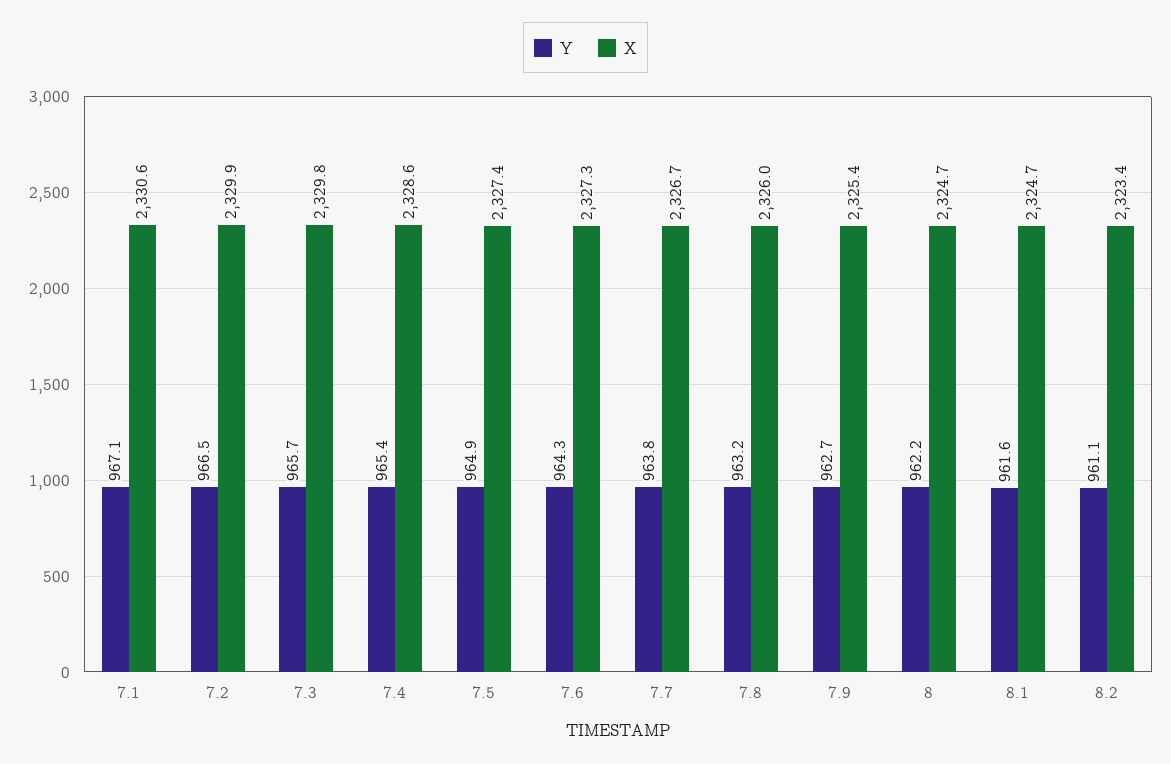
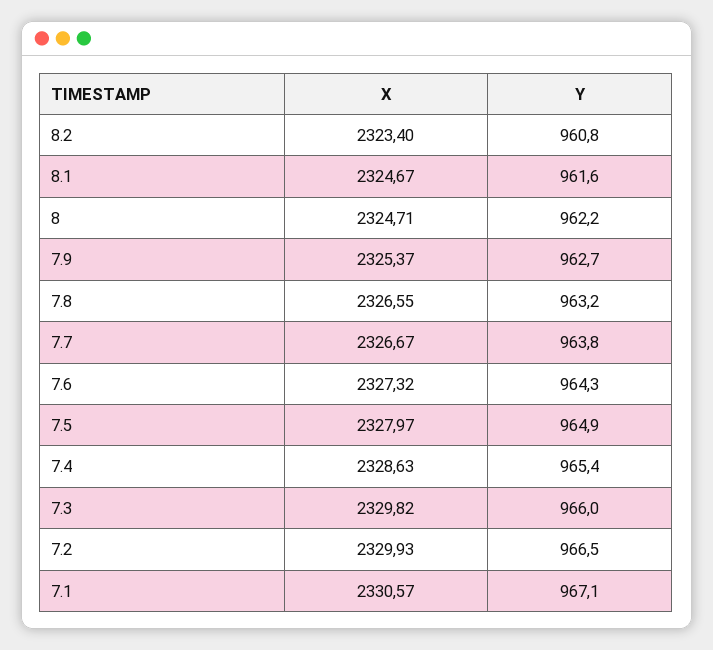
Y, 7.3: 965.7 -> 966
X, 7.5: 2327.4 -> 2327.97
X, 7.8: 2326 -> 2326.55
Y, 8.2: 961.1 -> 960.8

